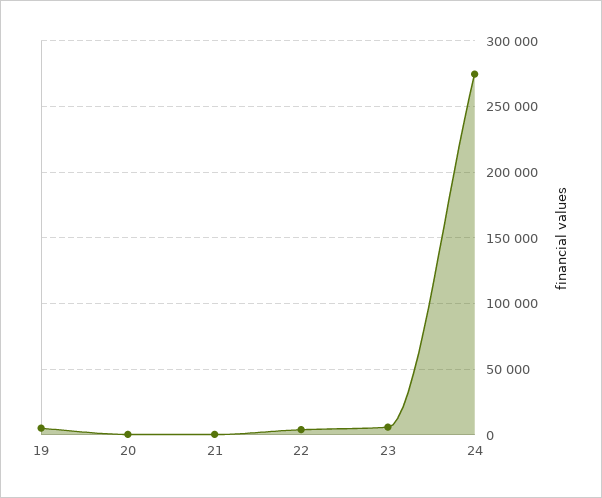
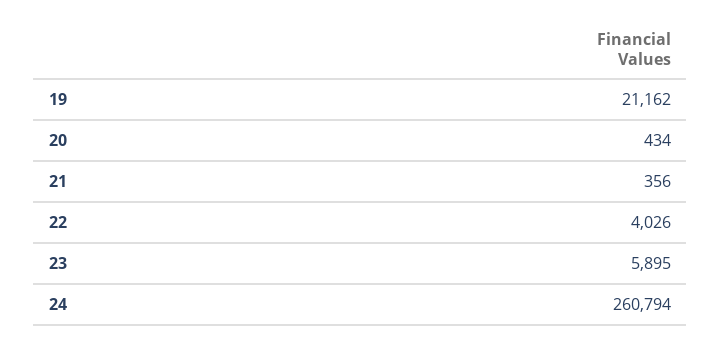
19: 5000 -> 21162
24: 275000 -> 260794

